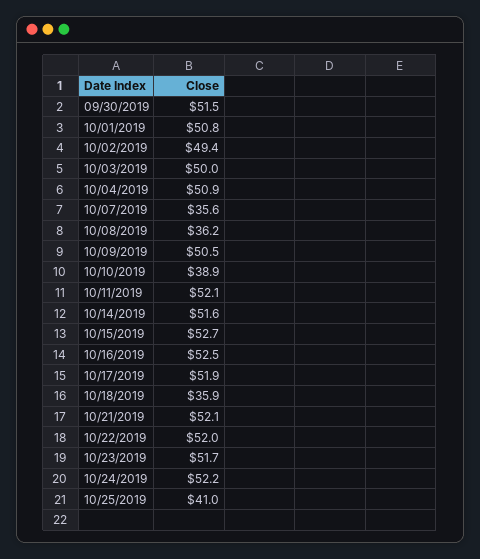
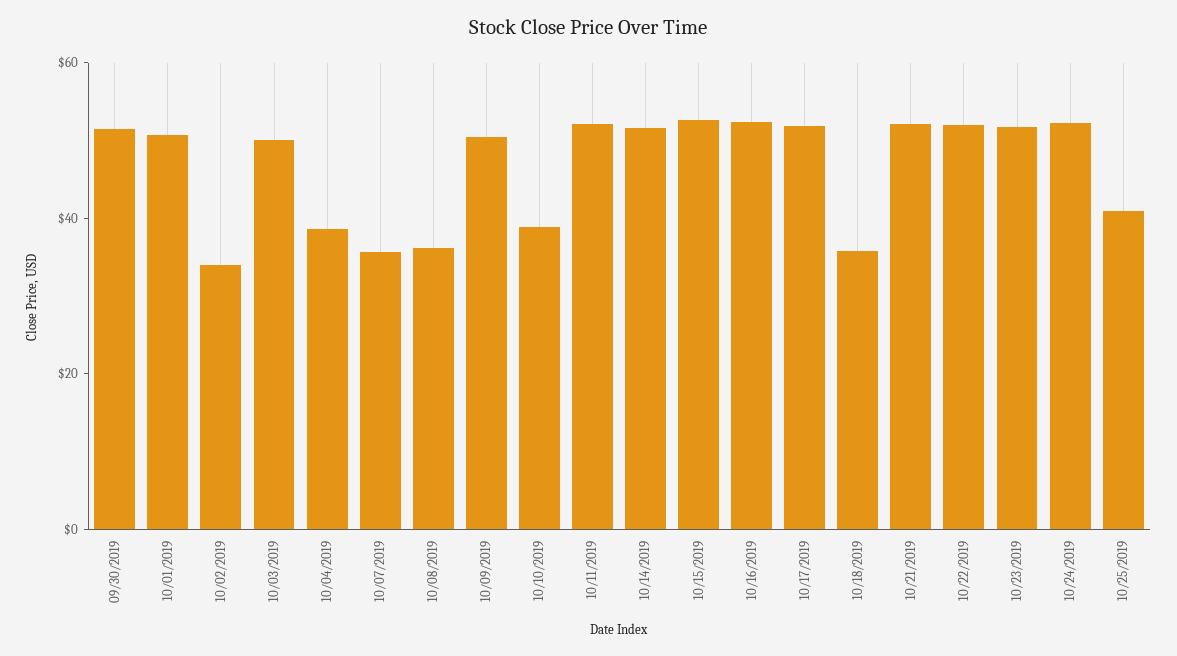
10/02/2019: 49.4 -> 35
10/04/2019: 50.9 -> 40

